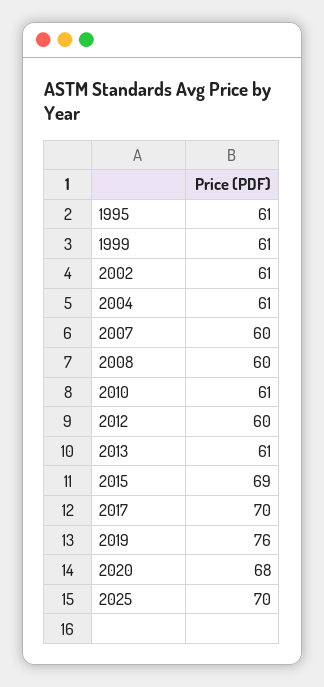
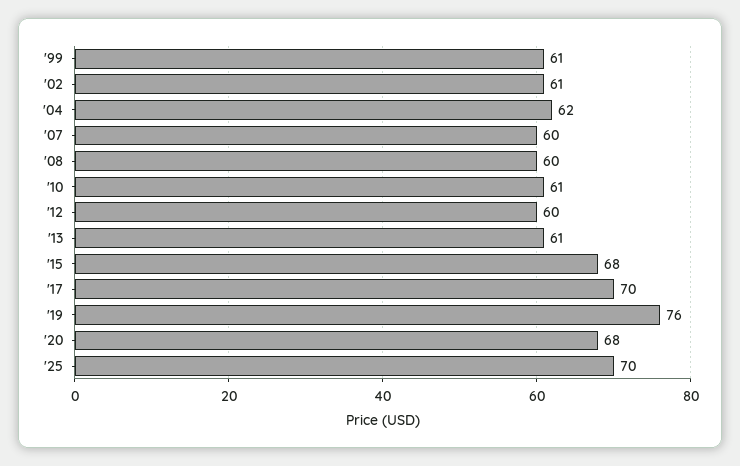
1995: 61 -> none
2004: 61 -> 62
2015: 69 -> 68

